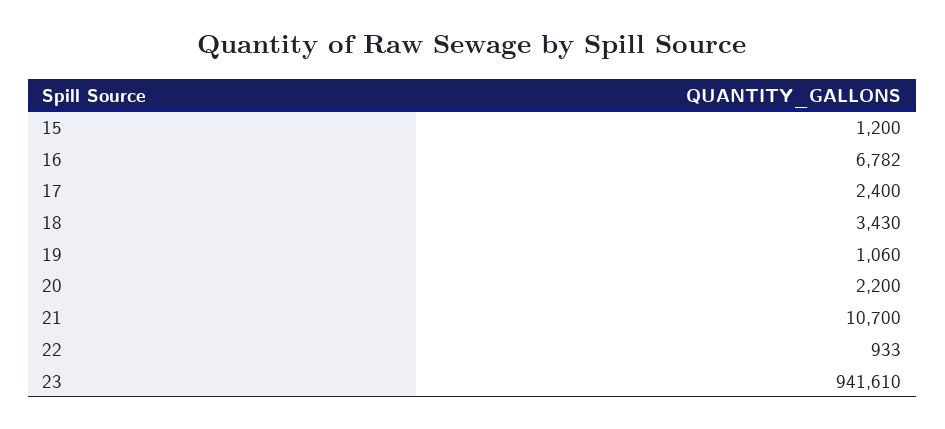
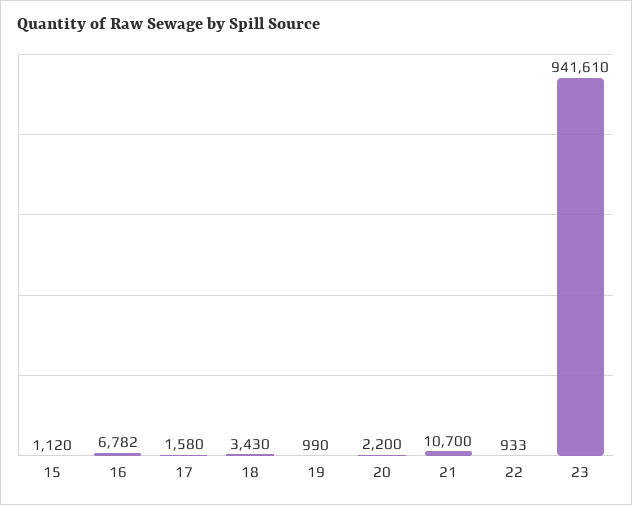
15: 1200 -> 1120
17: 2400 -> 1580
19: 1060 -> 990

